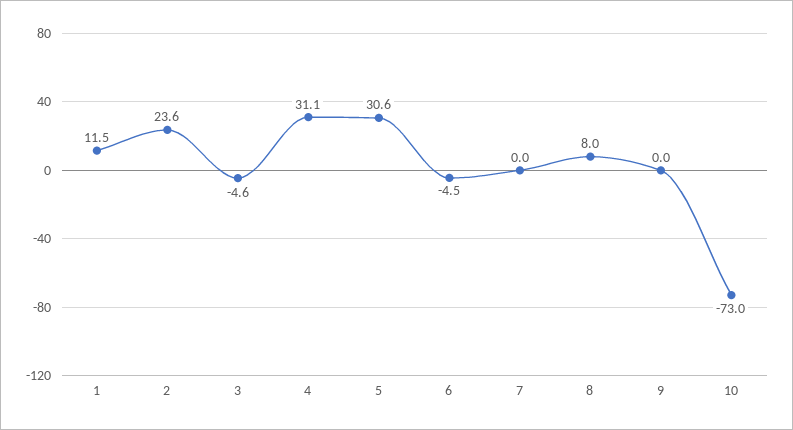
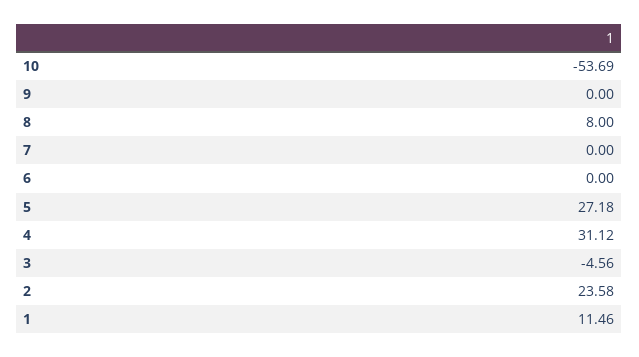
5: 30.6 -> 27.18
6: -4.5 -> 0
10: -73 -> -53.69

